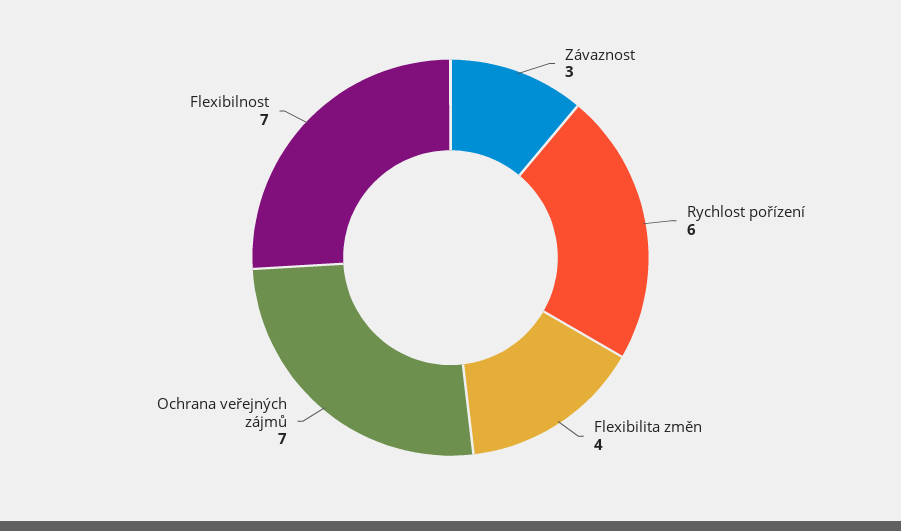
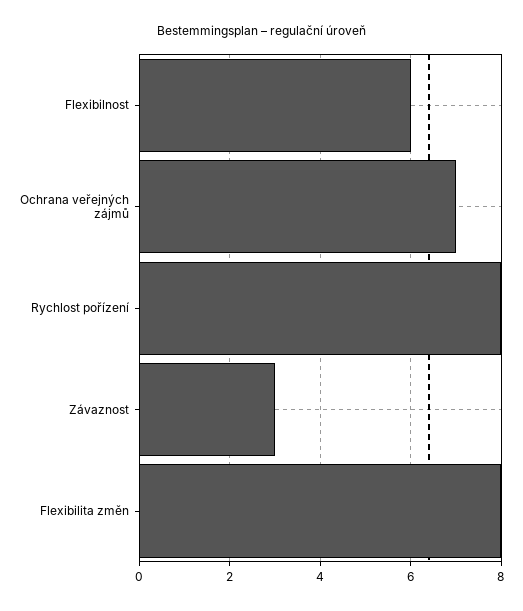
Rychlost pořízení: 6 -> 8
Flexibilita změn: 4 -> 8
Flexibilnost: 7 -> 6

